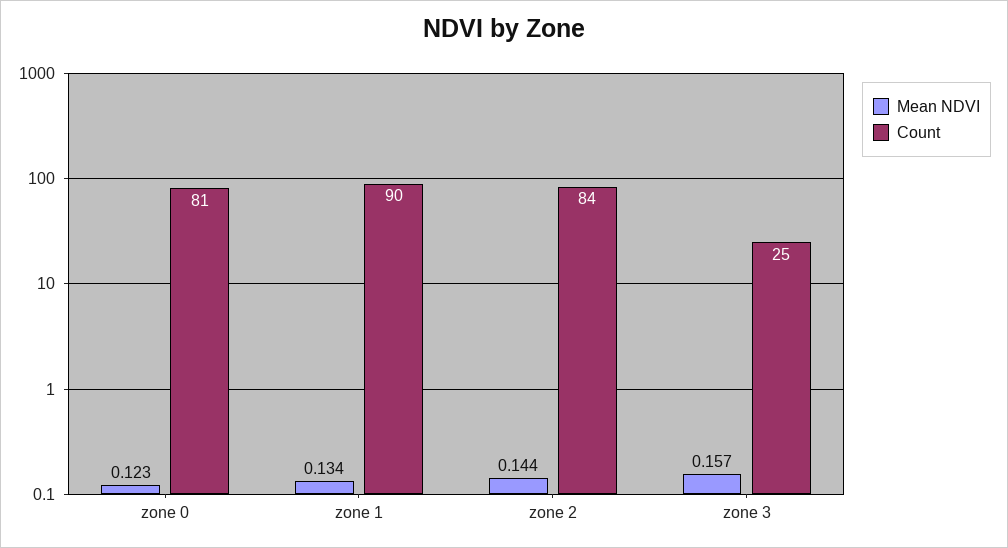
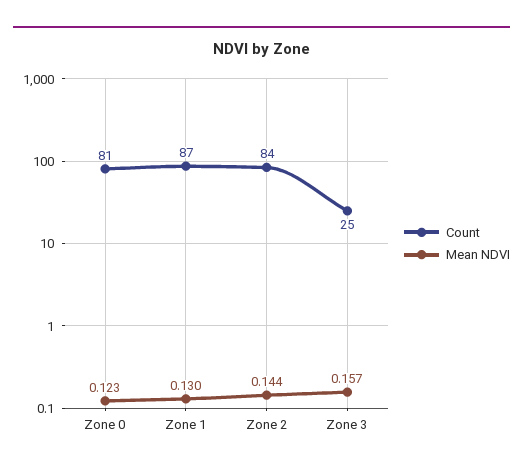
Mean NDVI, zone 1: 0.134 -> 0.13
Count, zone 1: 90 -> 87

